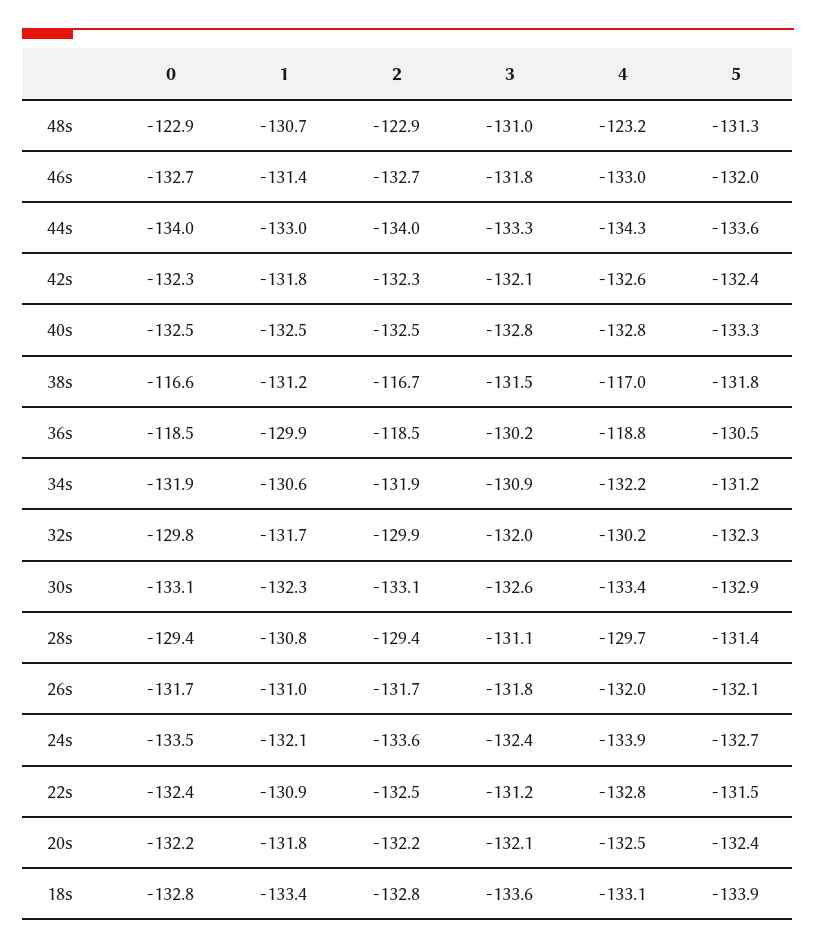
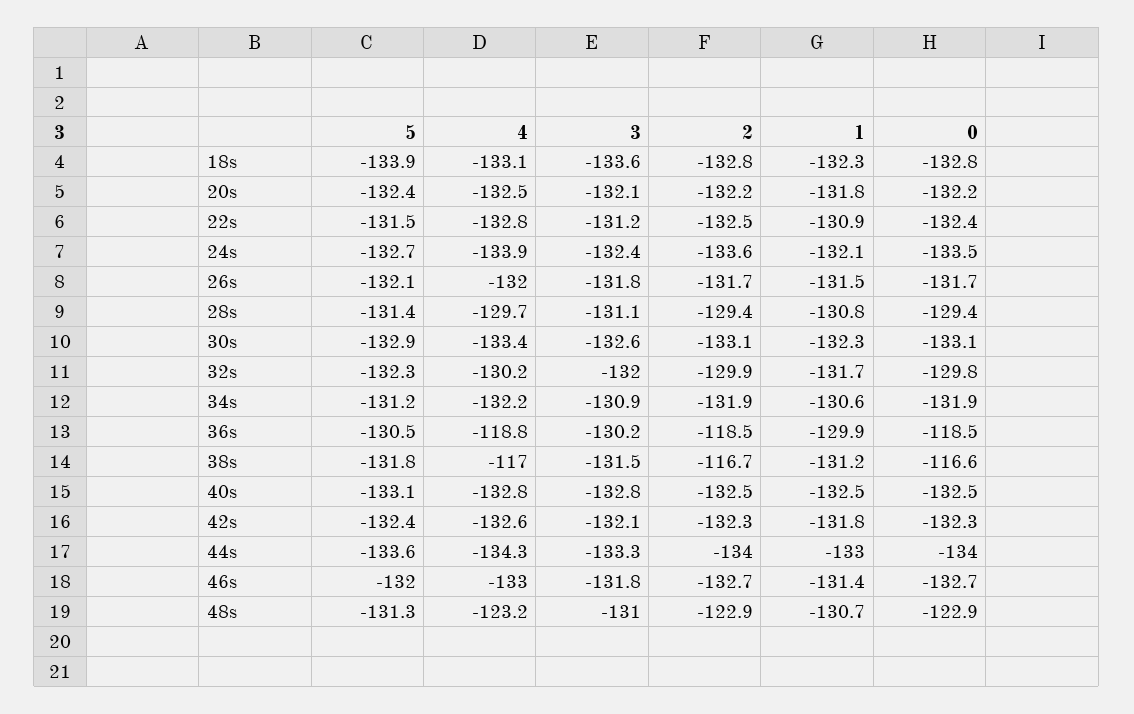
5, 40s: -133.3 -> -133.1
1, 26s: -131 -> -131.5
1, 18s: -133.4 -> -132.3

